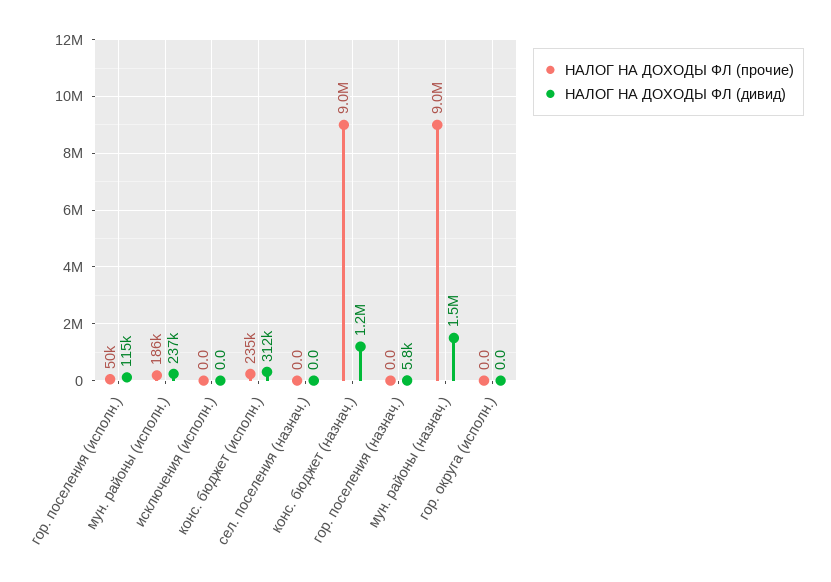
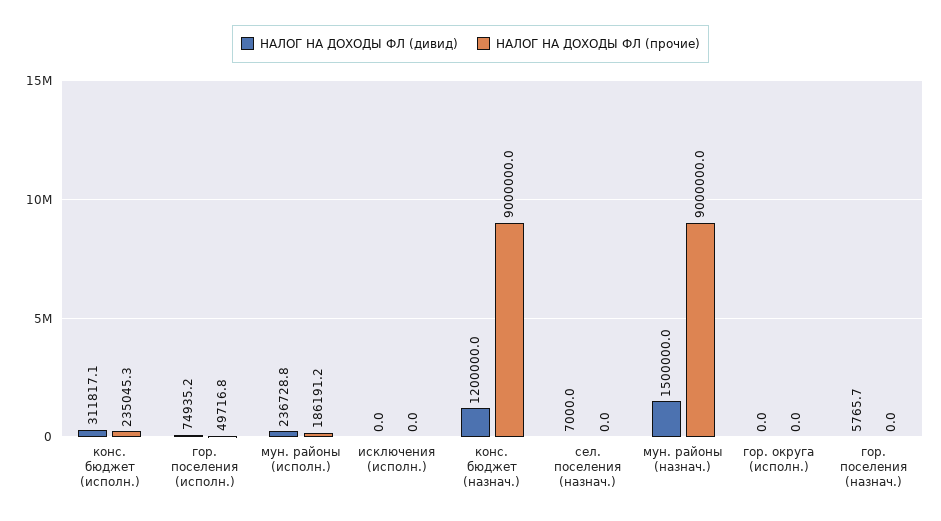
НАЛОГ НА ДОХОДЫ ФЛ (дивид), гор. поселения (исполн.): 115000 -> 74935.2
НАЛОГ НА ДОХОДЫ ФЛ (дивид), сел. поселения (назнач.): 0 -> 7000

